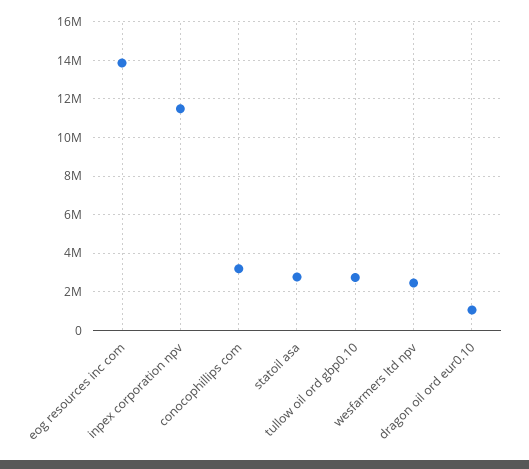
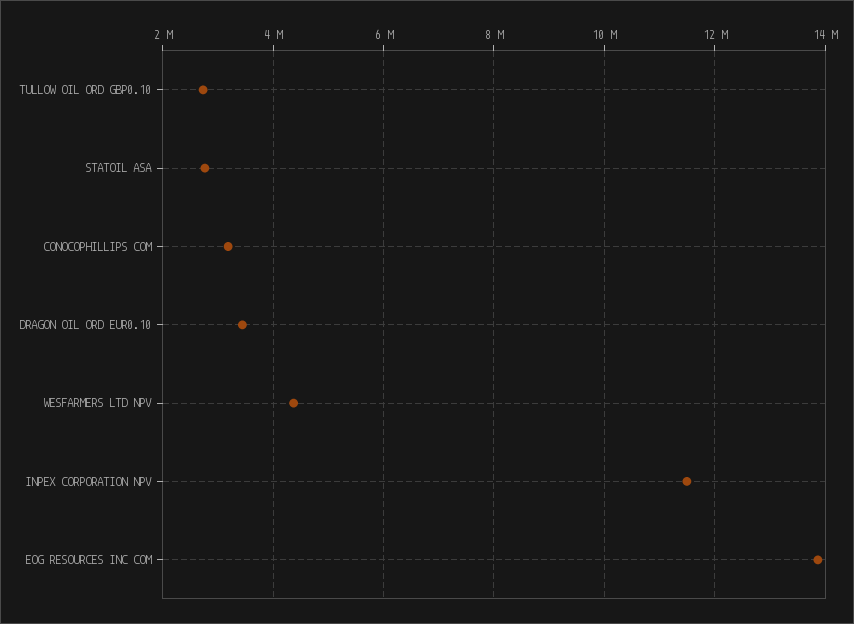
wesfarmers ltd npv: 2500000 -> 4400000
dragon oil ord eur0.10: 1000000 -> 3400000

